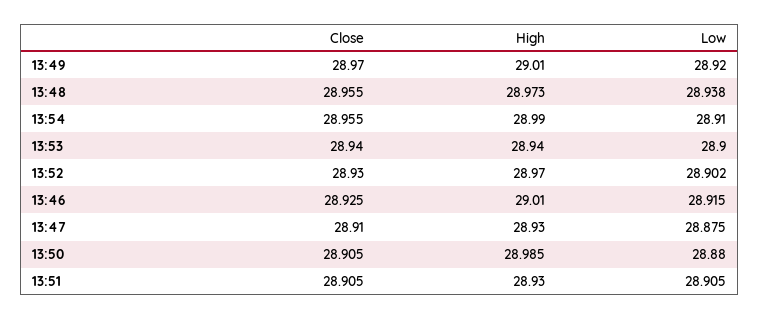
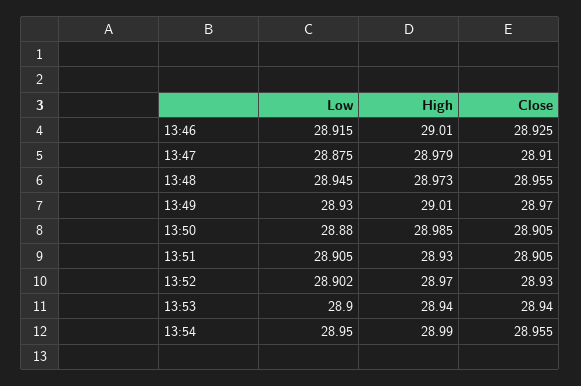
Low, 13:49: 28.92 -> 28.93
Low, 13:48: 28.938 -> 28.945
Low, 13:54: 28.91 -> 28.95
High, 13:47: 28.93 -> 28.979

